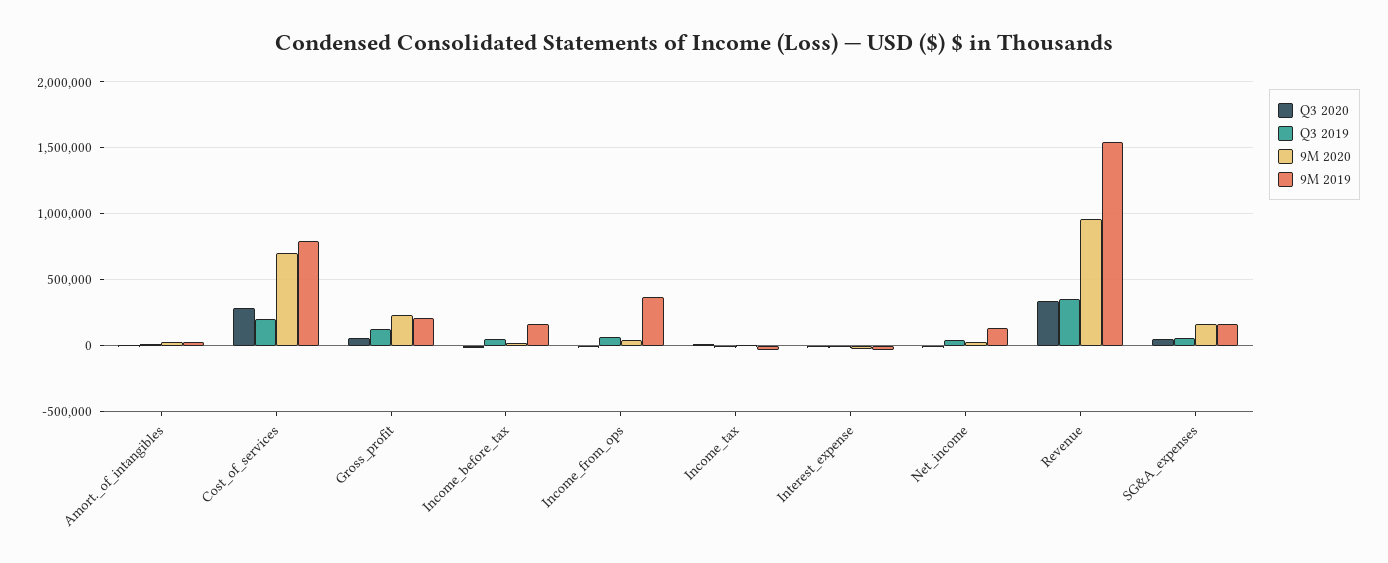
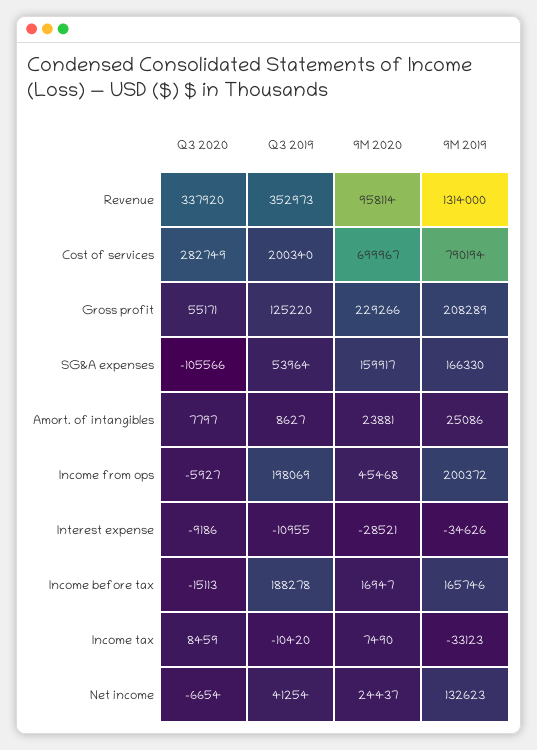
Q3 2019, Income_before_tax: 50000 -> 188278
Q3 2019, Income_from_ops: 50000 -> 198069
9M 2019, Income_from_ops: 350000 -> 200372
9M 2019, Revenue: 1550000 -> 1314000
Q3 2020, SG&A_expenses: 50000 -> -105566

